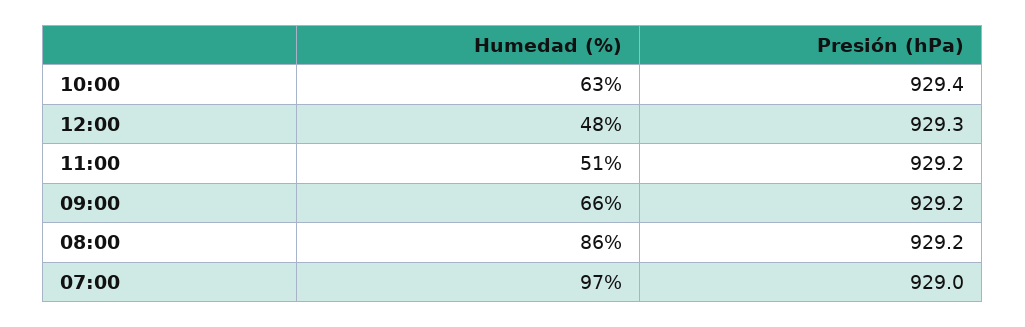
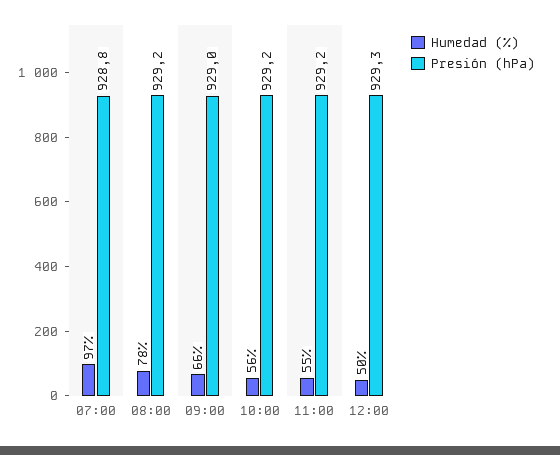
Humedad (%), 10:00: 63 -> 56
Presión (hPa), 10:00: 929.4 -> 929.2
Humedad (%), 12:00: 48 -> 50
Humedad (%), 11:00: 51 -> 55
Presión (hPa), 09:00: 929.2 -> 929
Humedad (%), 08:00: 86 -> 78
Presión (hPa), 07:00: 929 -> 928.8

